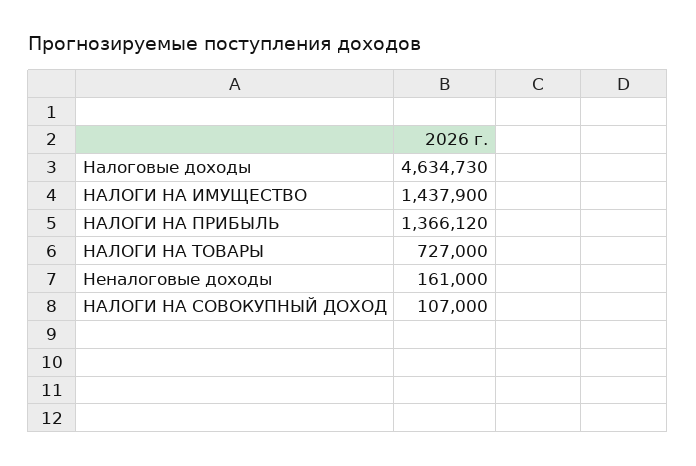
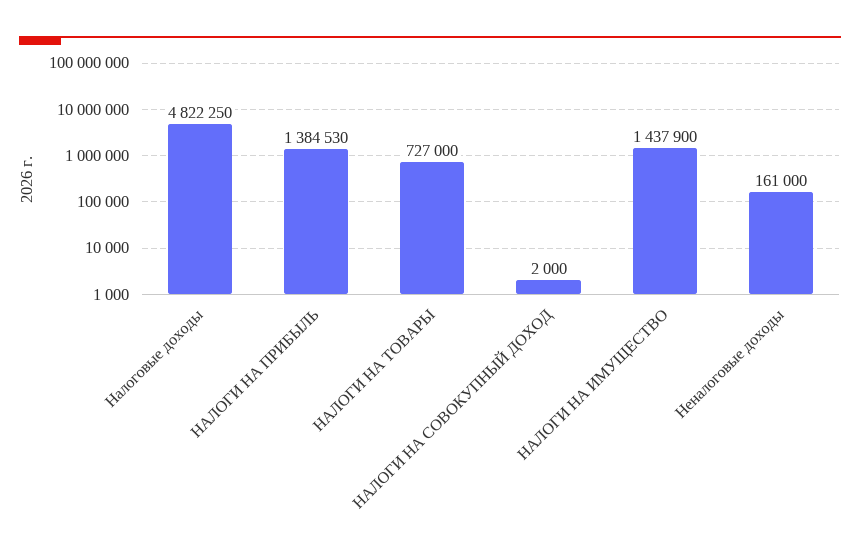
Налоговые доходы: 4634730 -> 4822250
НАЛОГИ НА ПРИБЫЛЬ: 1366120 -> 1384530
НАЛОГИ НА СОВОКУПНЫЙ ДОХОД: 107000 -> 2000

